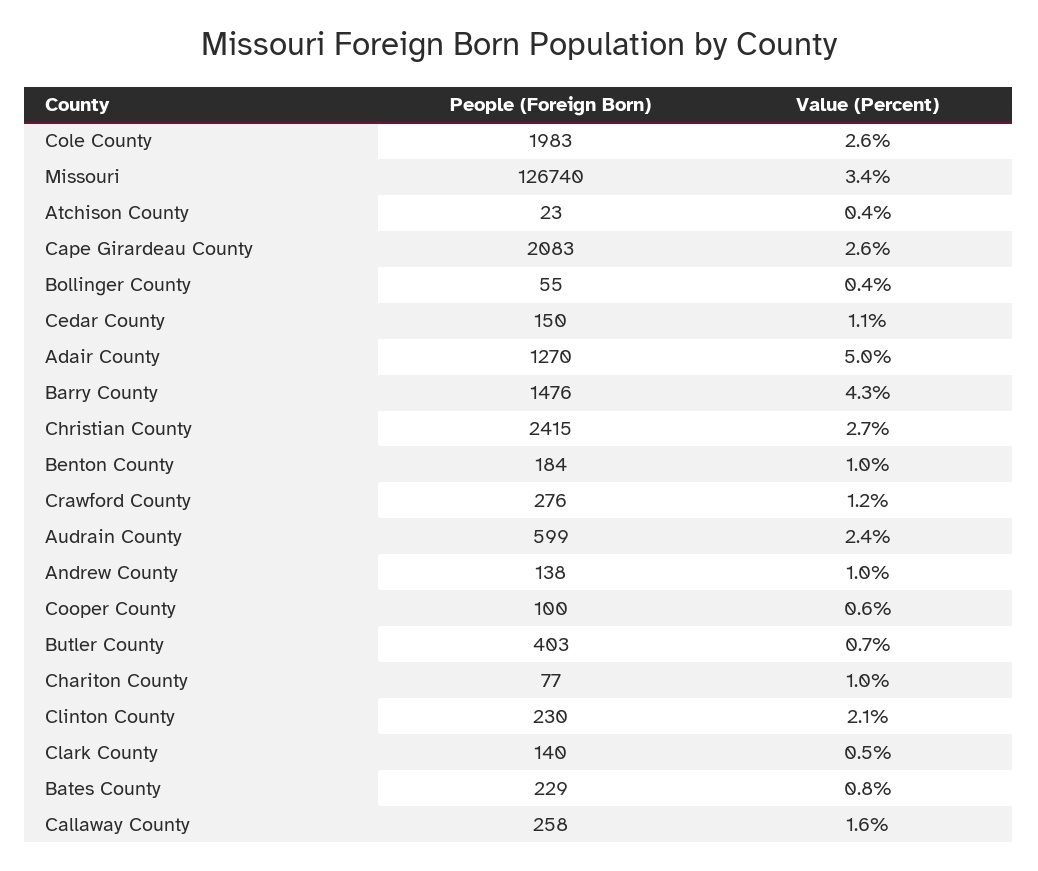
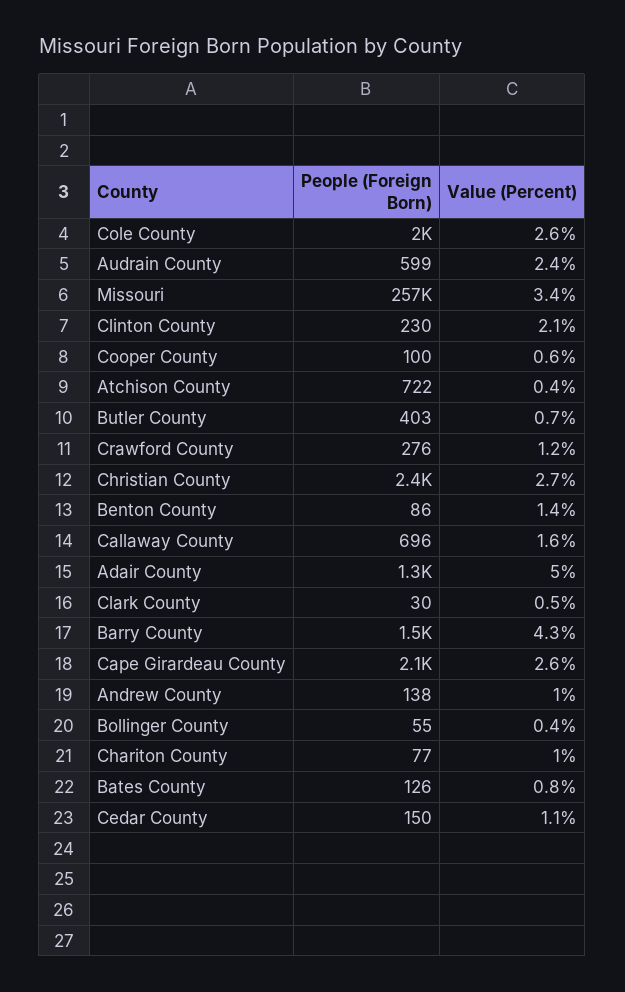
People (Foreign Born), Missouri: 126740 -> 257000
People (Foreign Born), Atchison County: 23 -> 722
People (Foreign Born), Benton County: 184 -> 86
Value (Percent), Benton County: 1 -> 1.4
People (Foreign Born), Clark County: 140 -> 30
People (Foreign Born), Bates County: 229 -> 126
People (Foreign Born), Callaway County: 258 -> 696

